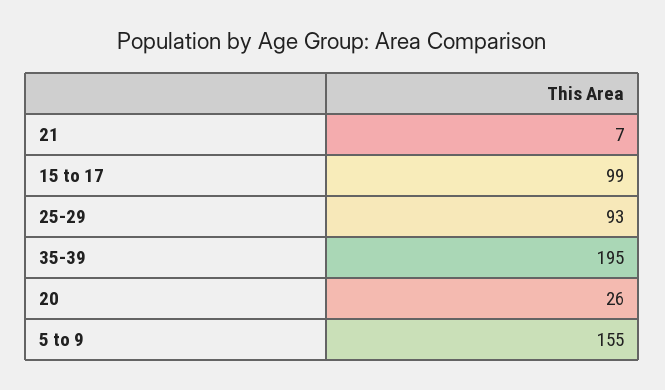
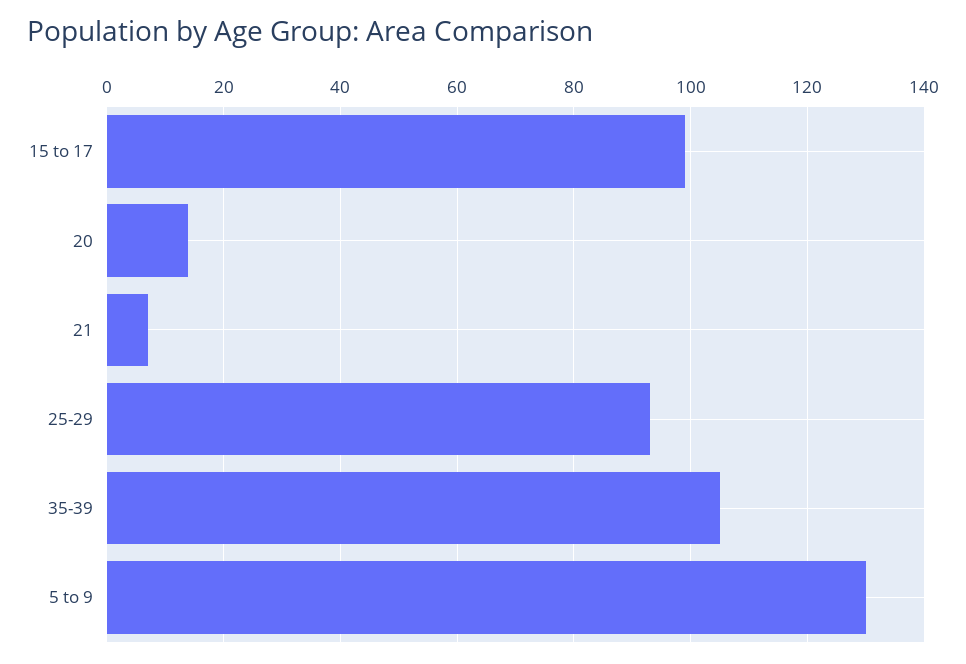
35-39: 195 -> 105
20: 26 -> 15
5 to 9: 155 -> 130

